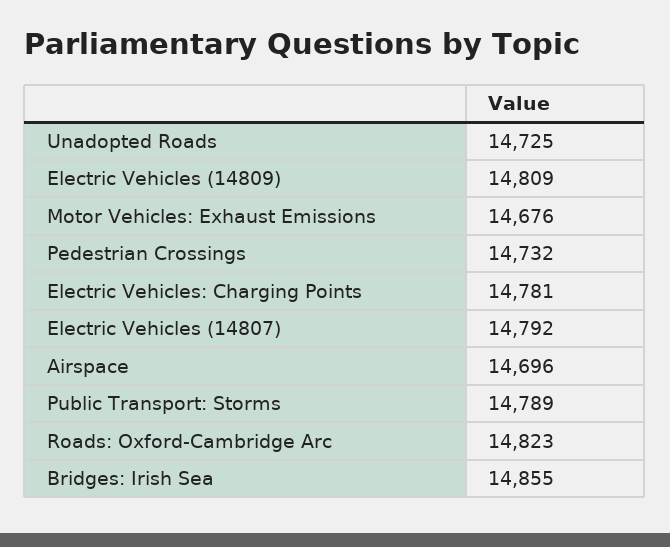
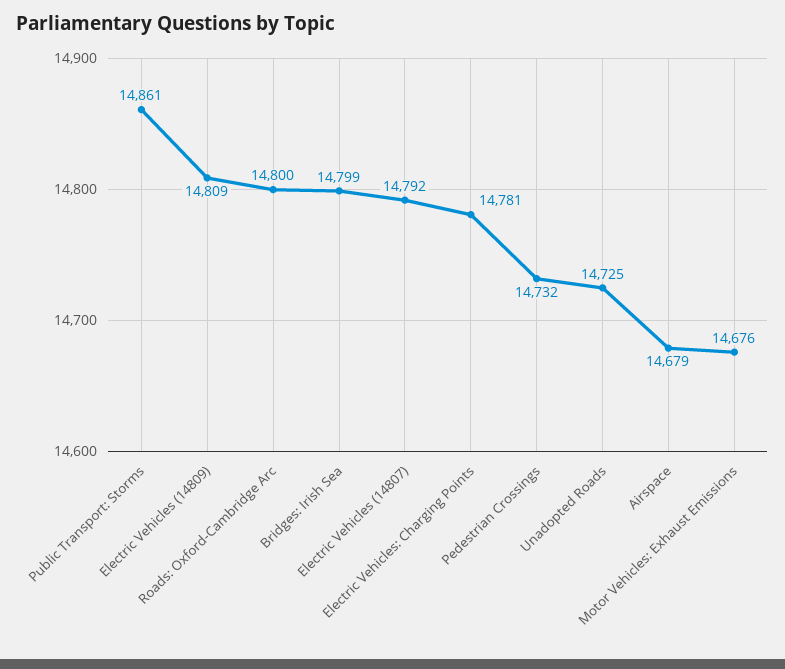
Airspace: 14696 -> 14679
Public Transport: Storms: 14789 -> 14861
Roads: Oxford-Cambridge Arc: 14823 -> 14800
Bridges: Irish Sea: 14855 -> 14799

